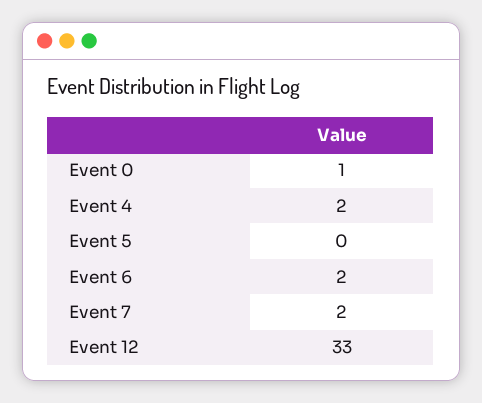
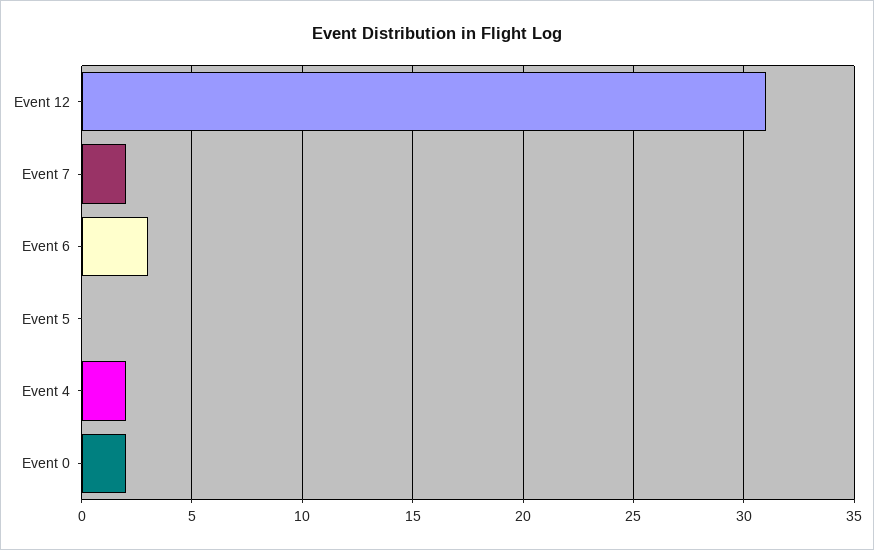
Event 0: 1 -> 2
Event 6: 2 -> 3
Event 12: 33 -> 31

